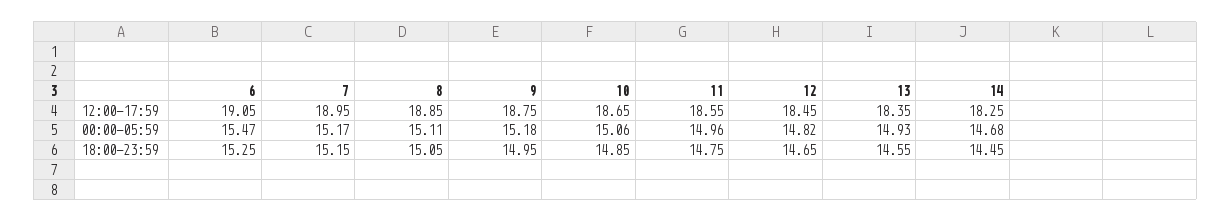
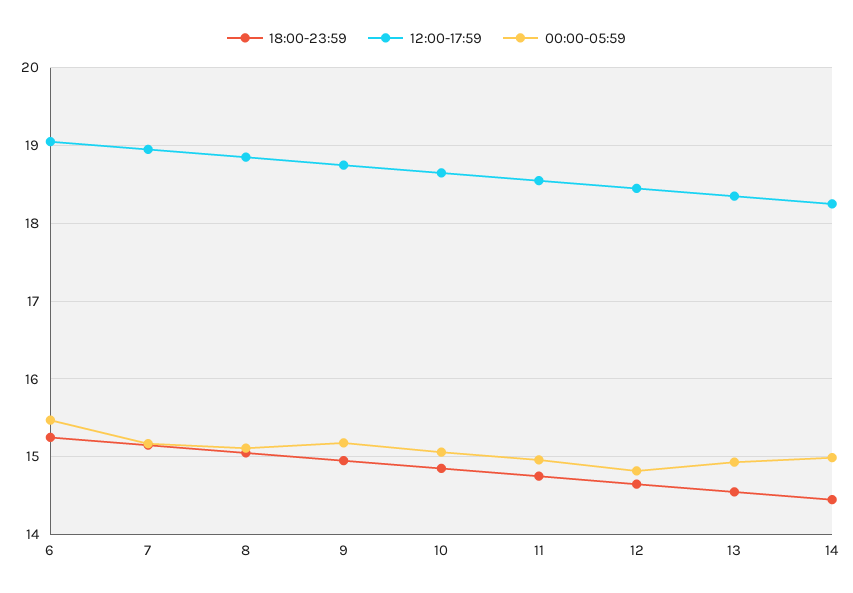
00:00-05:59, 14: 14.68 -> 15

